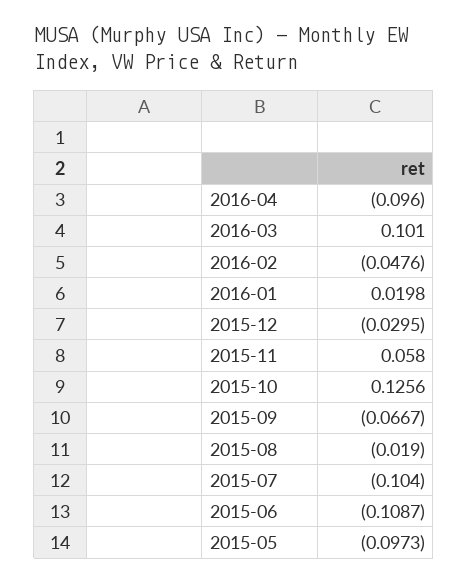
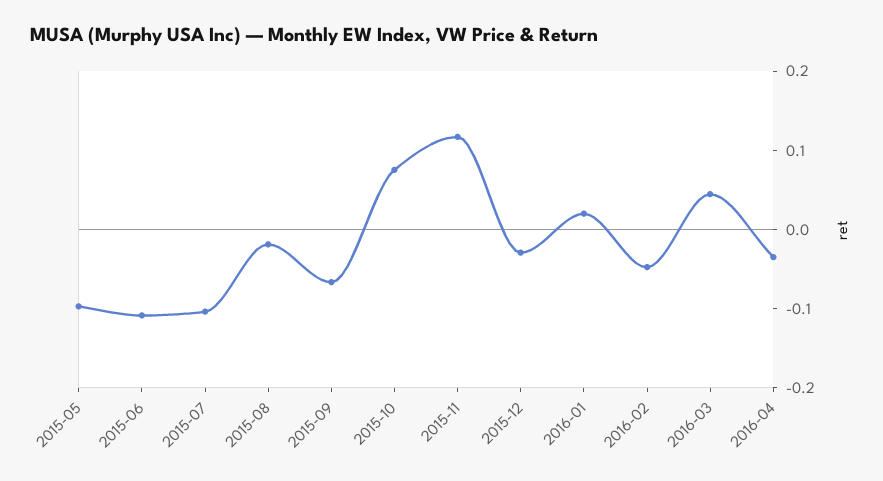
2016-04: -0.096 -> -0.04
2016-03: 0.101 -> 0.04
2015-11: 0.058 -> 0.12
2015-10: 0.1256 -> 0.08

